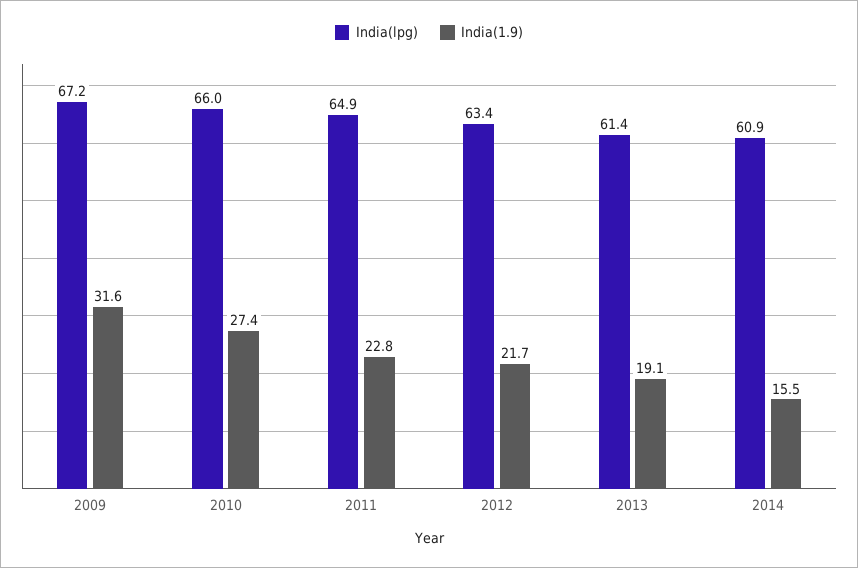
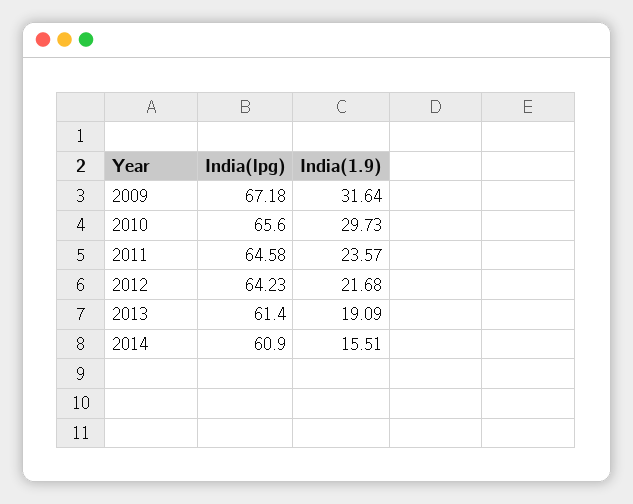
India(lpg), 2010: 66 -> 65.6
India(1.9), 2010: 27.4 -> 29.73
India(lpg), 2011: 64.9 -> 64.58
India(1.9), 2011: 22.8 -> 23.57
India(lpg), 2012: 63.4 -> 64.23

